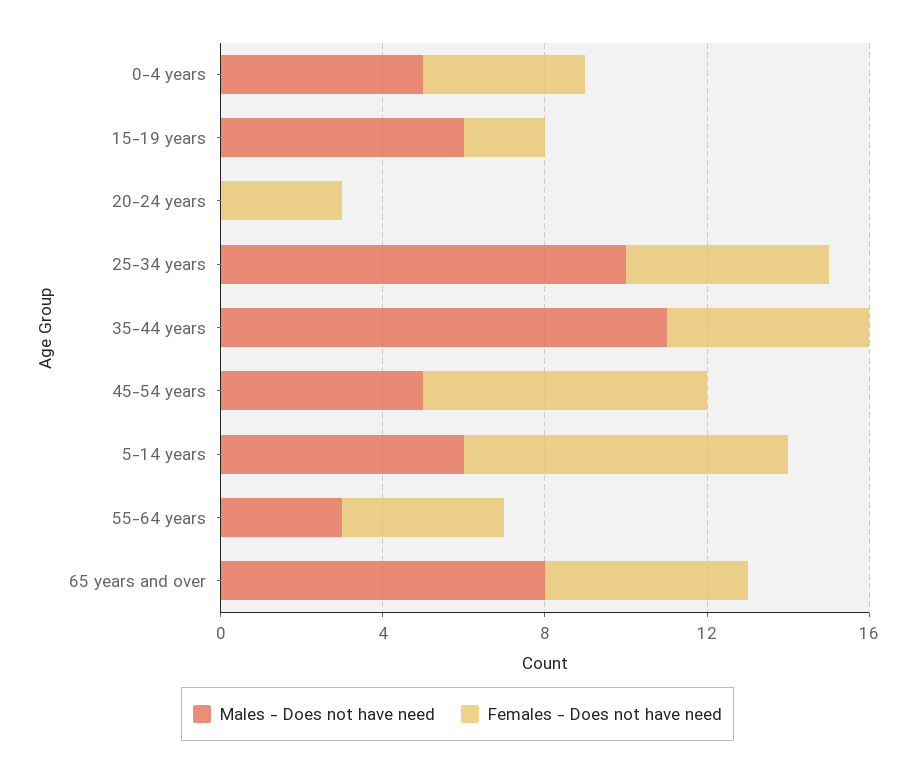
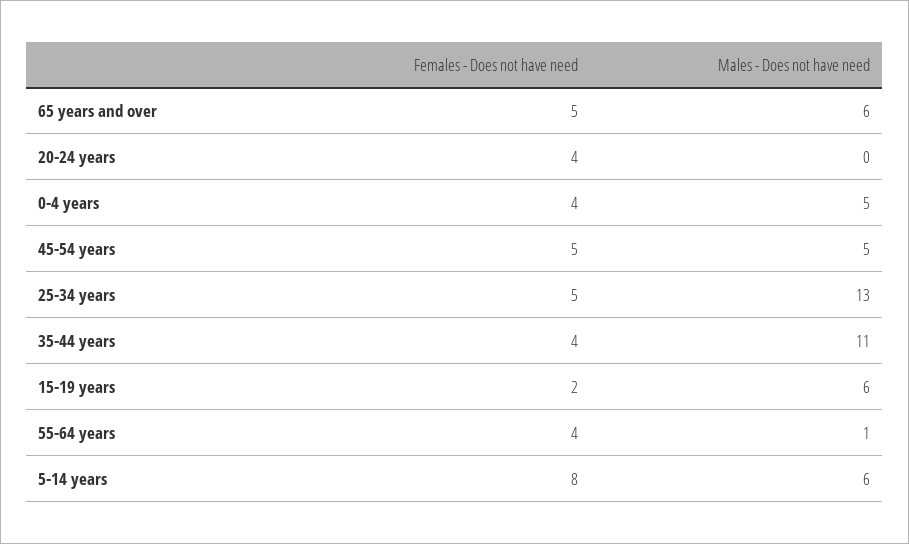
Females - Does not have need, 20-24 years: 3 -> 4
Males - Does not have need, 25-34 years: 10 -> 13
Females - Does not have need, 35-44 years: 5 -> 4
Females - Does not have need, 45-54 years: 7 -> 5
Males - Does not have need, 55-64 years: 3 -> 1
Males - Does not have need, 65 years and over: 8 -> 6

